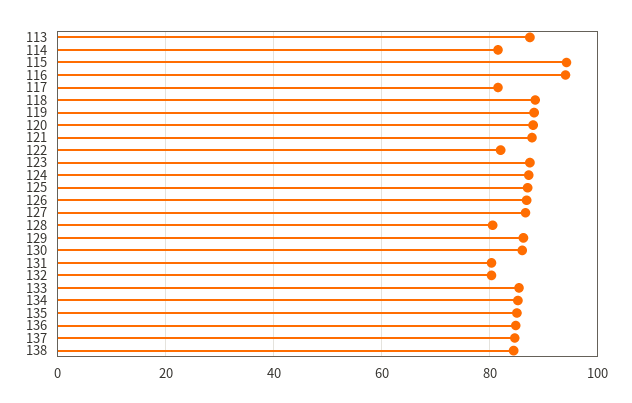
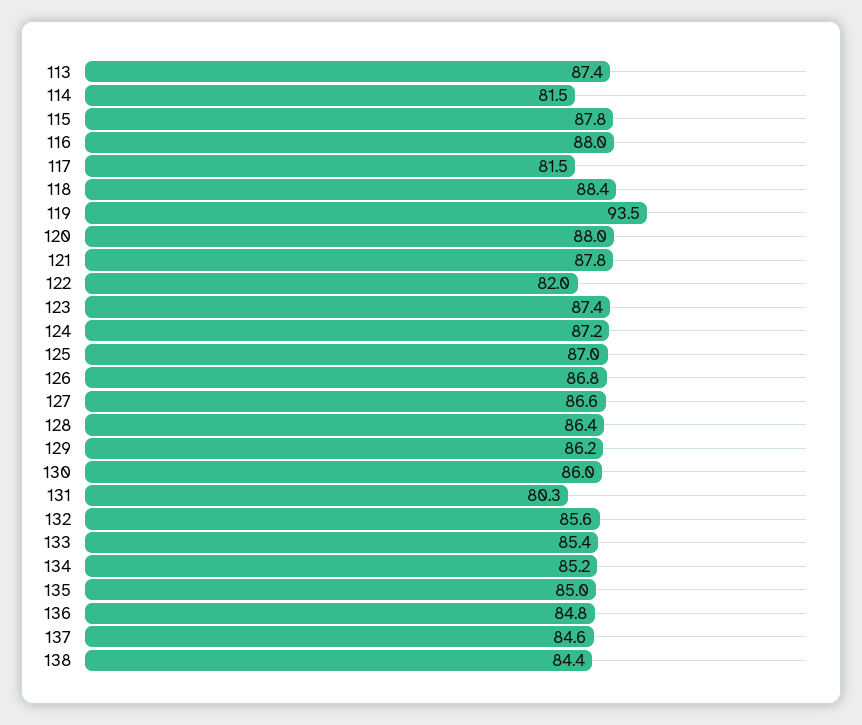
115: 94 -> 87.8
116: 94 -> 88
119: 88 -> 93.5
128: 80 -> 86.4
132: 80 -> 85.6

